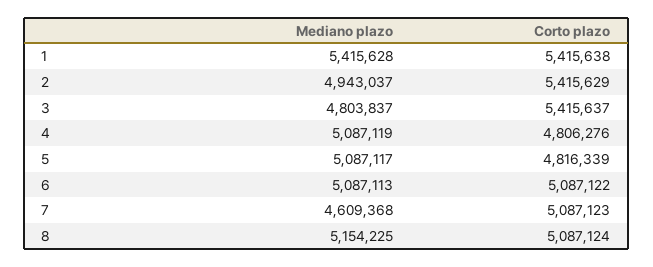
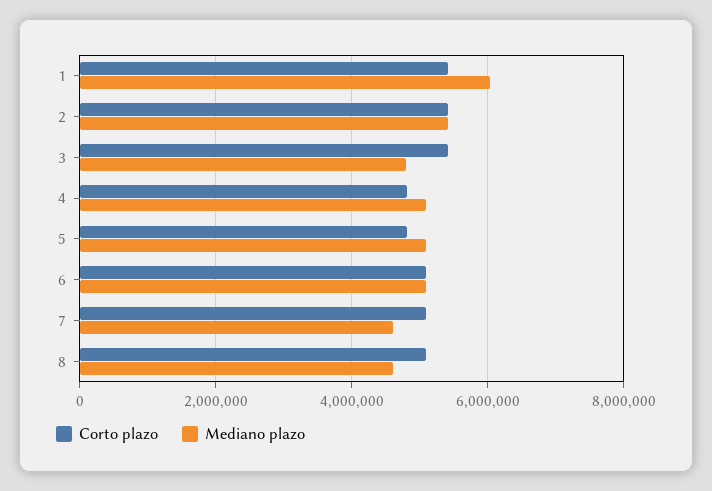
Mediano plazo, 1: 5415628 -> 6000000
Mediano plazo, 2: 4943037 -> 5400000
Mediano plazo, 8: 5154225 -> 4600000

